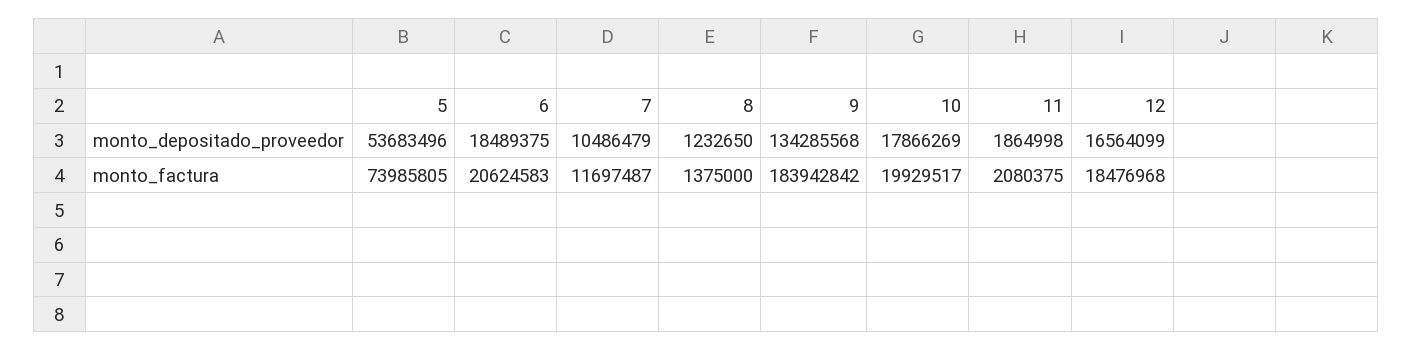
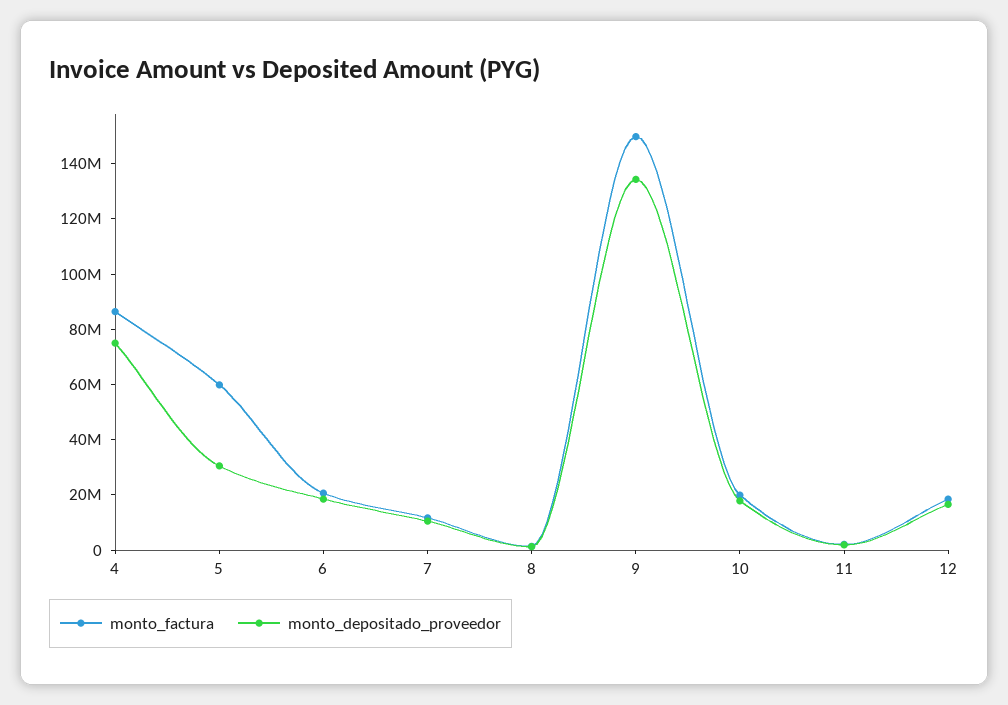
monto_depositado_proveedor, 5: 53683496 -> 30000000
monto_factura, 5: 73985805 -> 60000000
monto_factura, 9: 183942842 -> 150000000
monto_factura, 4: none -> 85000000
monto_depositado_proveedor, 4: none -> 75000000

